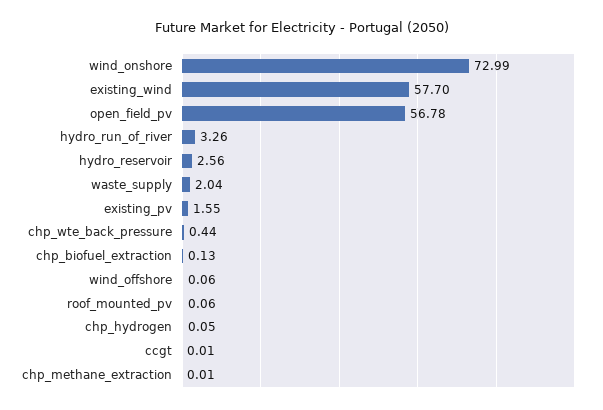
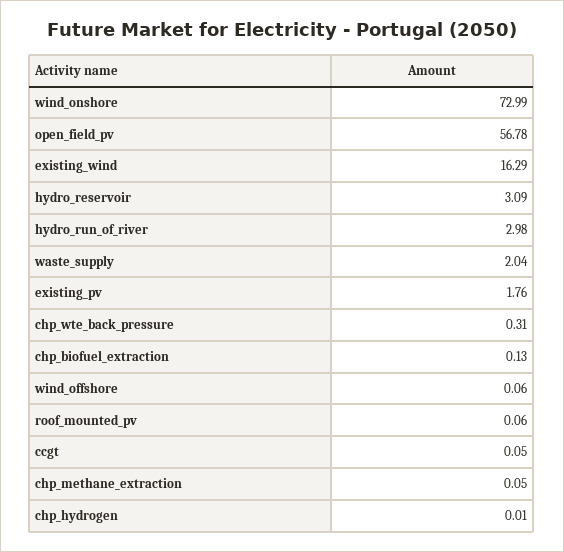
existing_wind: 57.7 -> 16.29
hydro_run_of_river: 3.26 -> 2.98
hydro_reservoir: 2.56 -> 3.09
existing_pv: 1.55 -> 1.76
chp_wte_back_pressure: 0.44 -> 0.31
chp_hydrogen: 0.05 -> 0.01
ccgt: 0.01 -> 0.05
chp_methane_extraction: 0.01 -> 0.05

